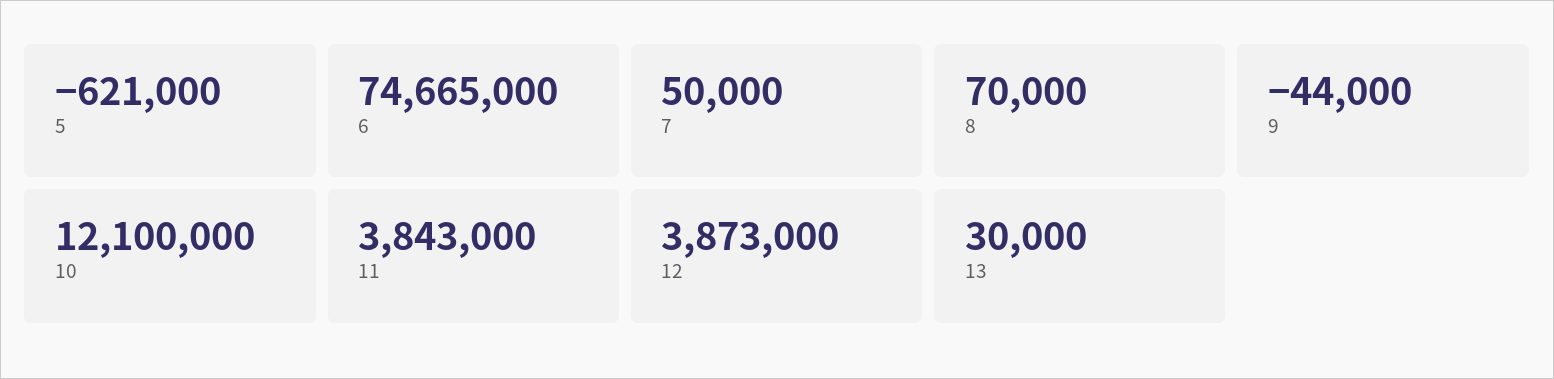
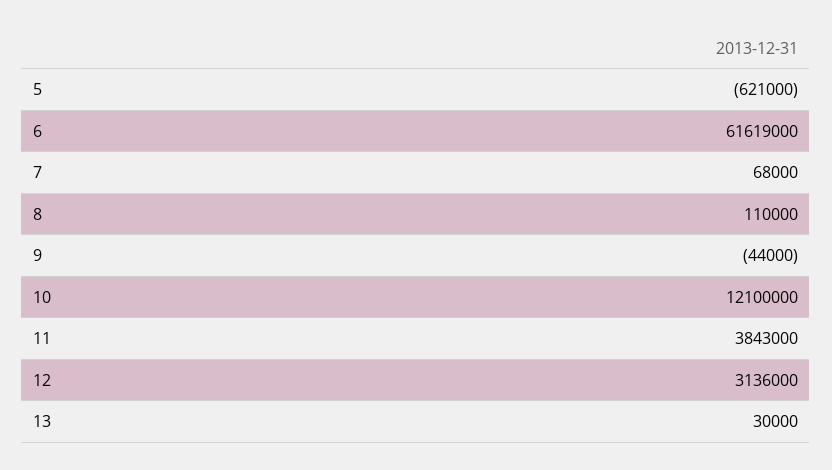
6: 74665000 -> 61619000
7: 50000 -> 68000
8: 70000 -> 110000
12: 3873000 -> 3136000

